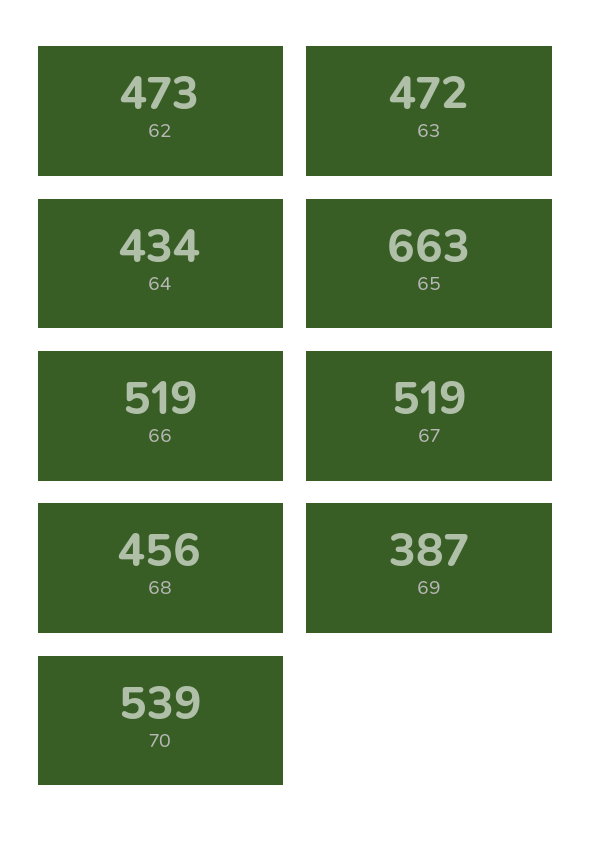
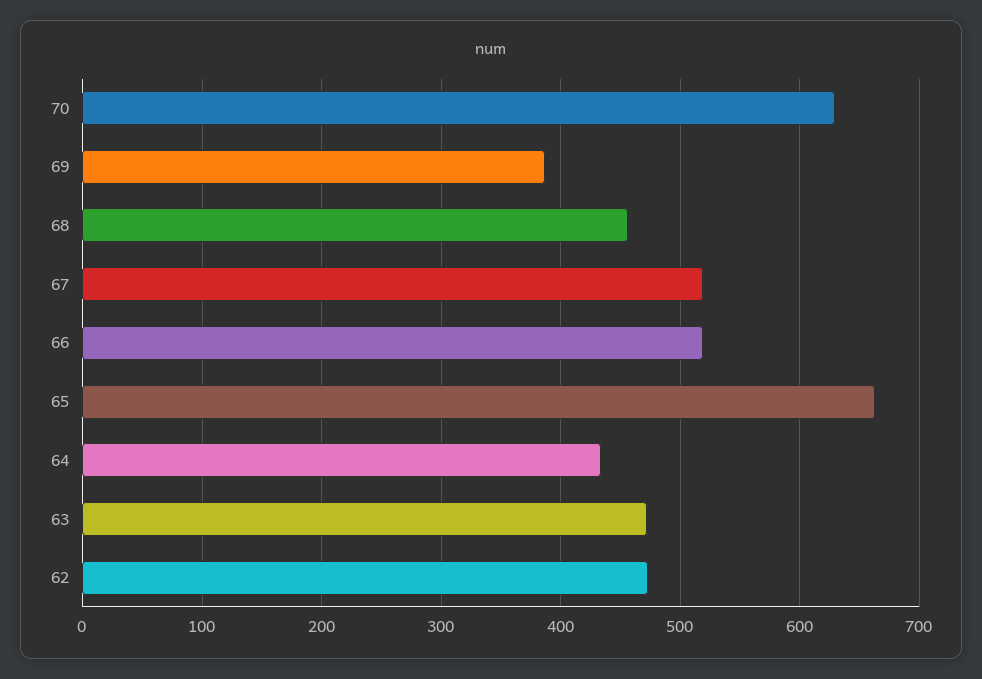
70: 539 -> 630

